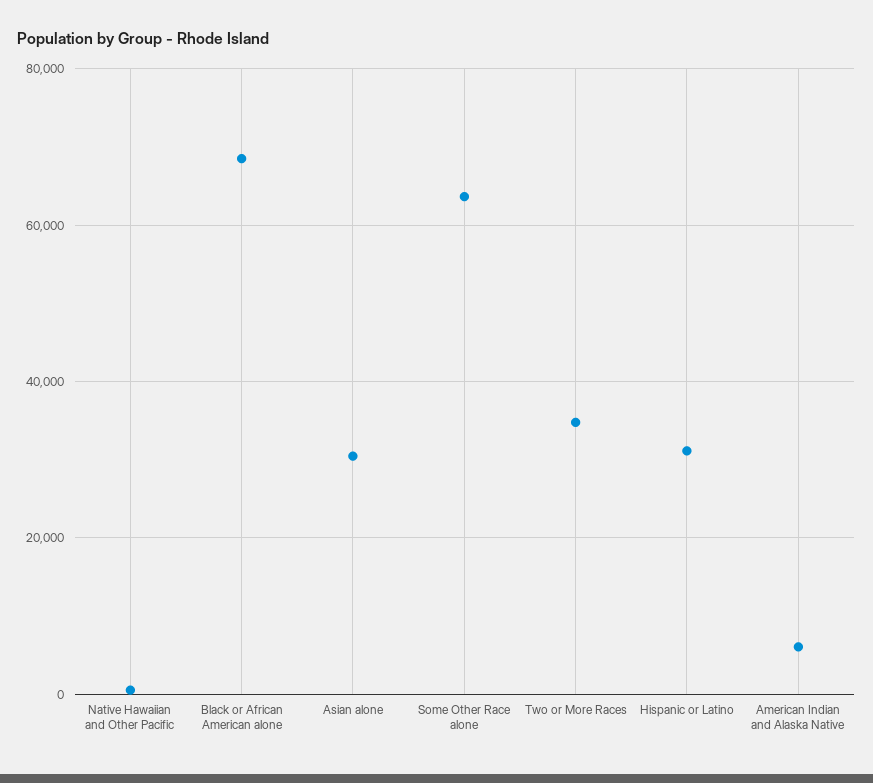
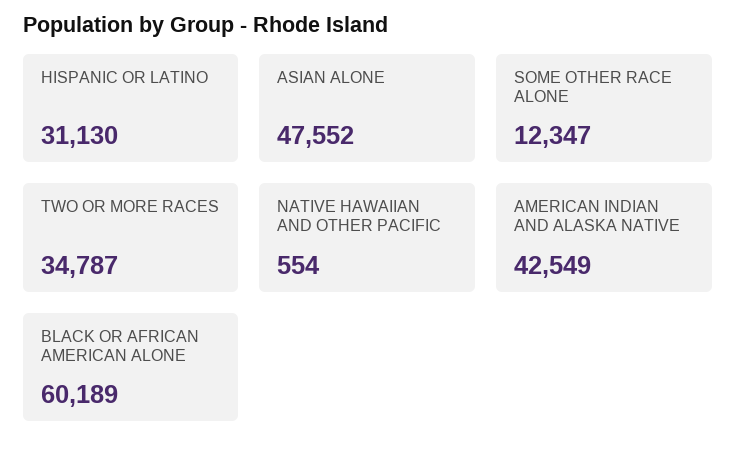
Black or African American alone: 68000 -> 60189
Asian alone: 30000 -> 47552
Some Other Race alone: 64000 -> 12347
American Indian and Alaska Native: 6000 -> 42549

